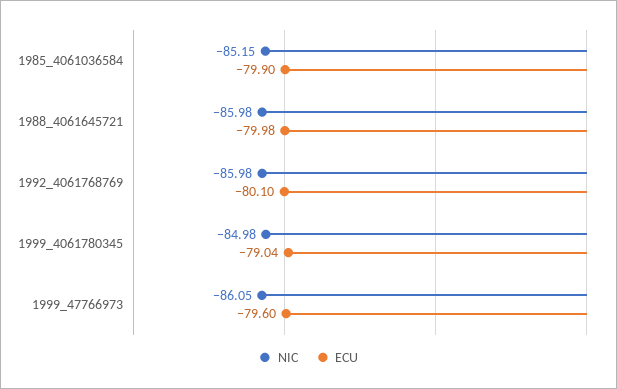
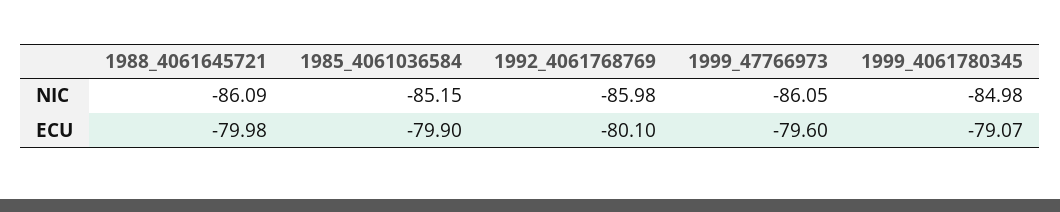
NIC, 1988_4061645721: -85.98 -> -86.09
ECU, 1999_4061780345: -79.04 -> -79.07

